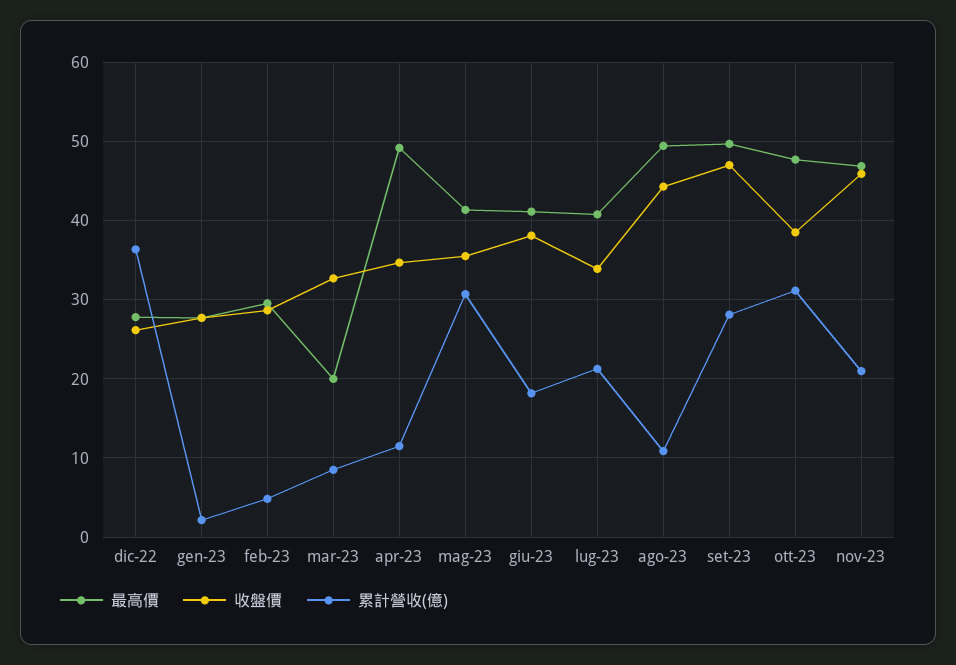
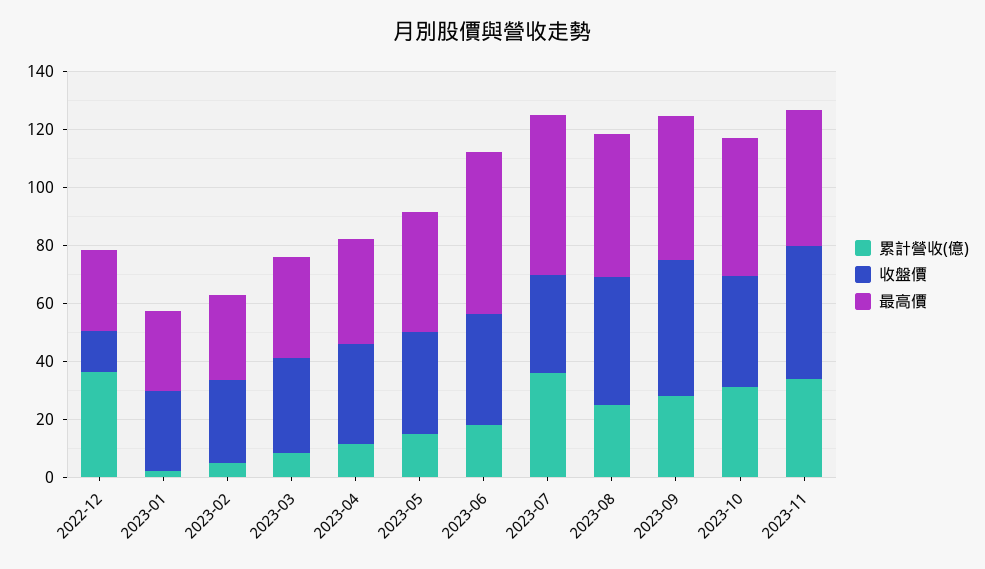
收盤價, dic-22: 26 -> 15
最高價, mar-23: 20 -> 35
最高價, apr-23: 49 -> 35
累計營收(億), mag-23: 31 -> 15
最高價, giu-23: 41 -> 55
最高價, lug-23: 41 -> 55
累計營收(億), lug-23: 21 -> 35
累計營收(億), ago-23: 11 -> 25
累計營收(億), nov-23: 21 -> 35

